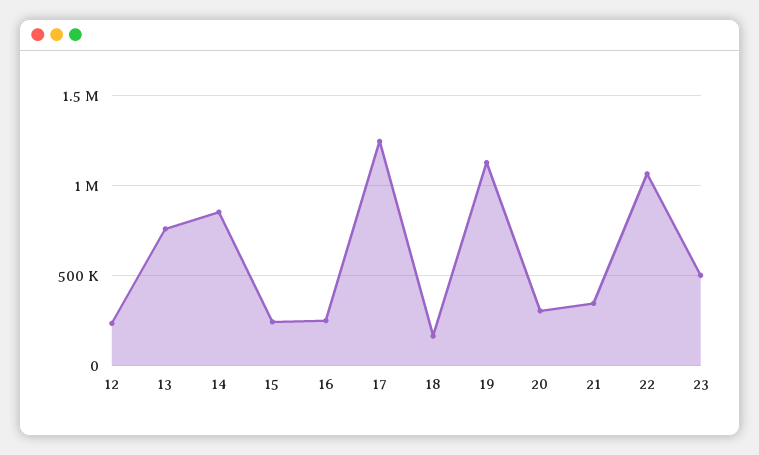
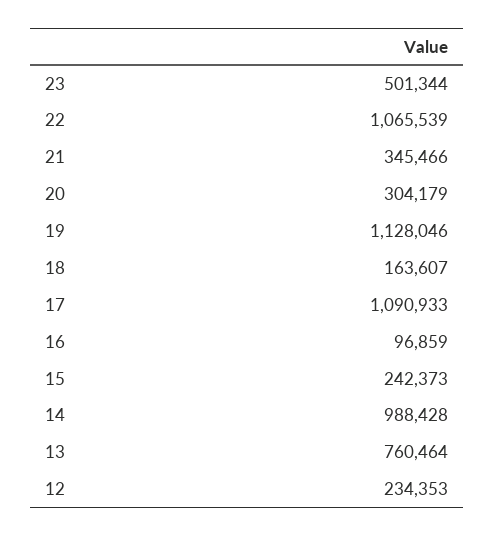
14: 850000 -> 988428
16: 250000 -> 96859
17: 1250000 -> 1090933

